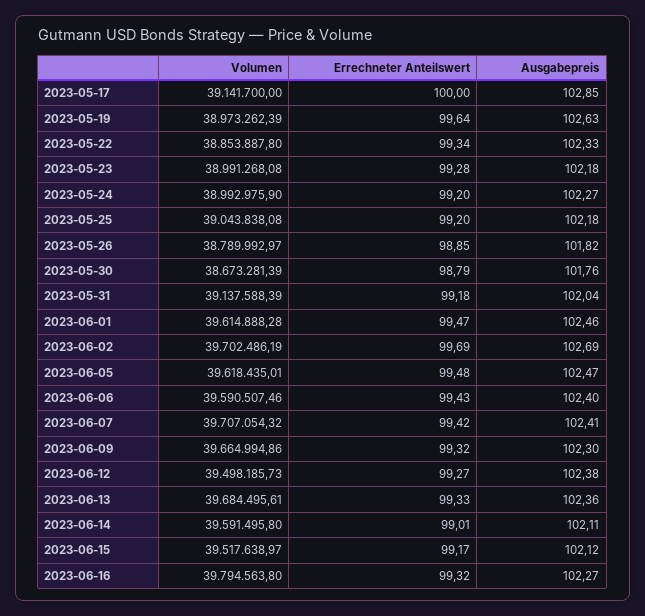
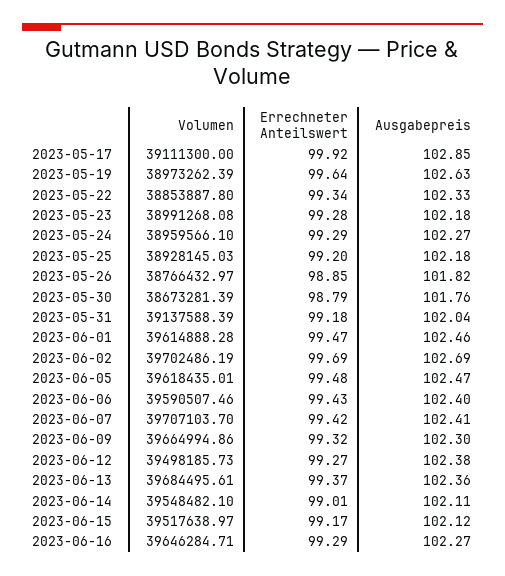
Volumen, 2023-05-17: 39141700 -> 39111300
Errechneter Anteilswert, 2023-05-17: 100 -> 99.92
Volumen, 2023-05-24: 38992975.9 -> 38959566.1
Errechneter Anteilswert, 2023-05-24: 99.2 -> 99.29
Volumen, 2023-05-25: 39043838.08 -> 38928145.03
Volumen, 2023-05-26: 38789992.97 -> 38766432.97
Volumen, 2023-06-07: 39707054.32 -> 39707103.7
Errechneter Anteilswert, 2023-06-13: 99.33 -> 99.37
Volumen, 2023-06-14: 39591495.8 -> 39548482.1
Volumen, 2023-06-16: 39794563.8 -> 39646284.71
Errechneter Anteilswert, 2023-06-16: 99.32 -> 99.29

